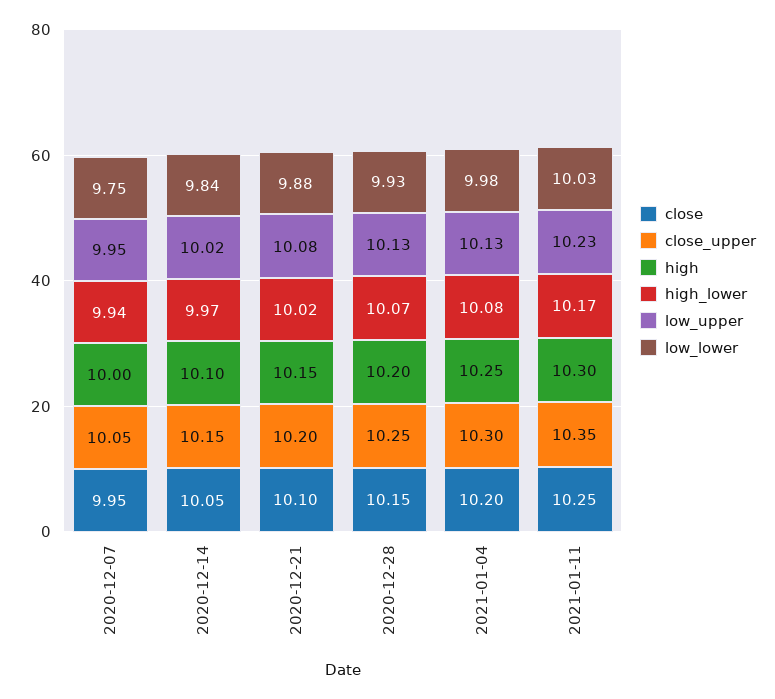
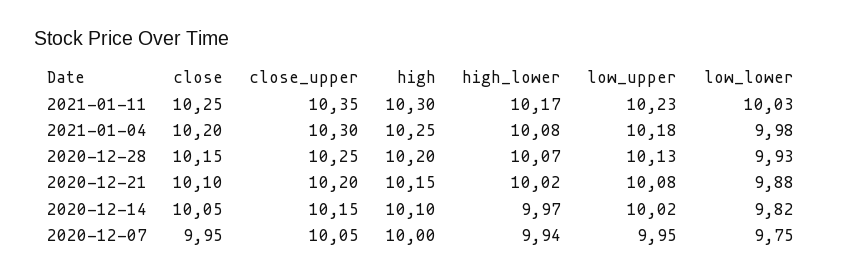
low_lower, 2020-12-14: 9.84 -> 9.82
low_upper, 2021-01-04: 10.13 -> 10.18

